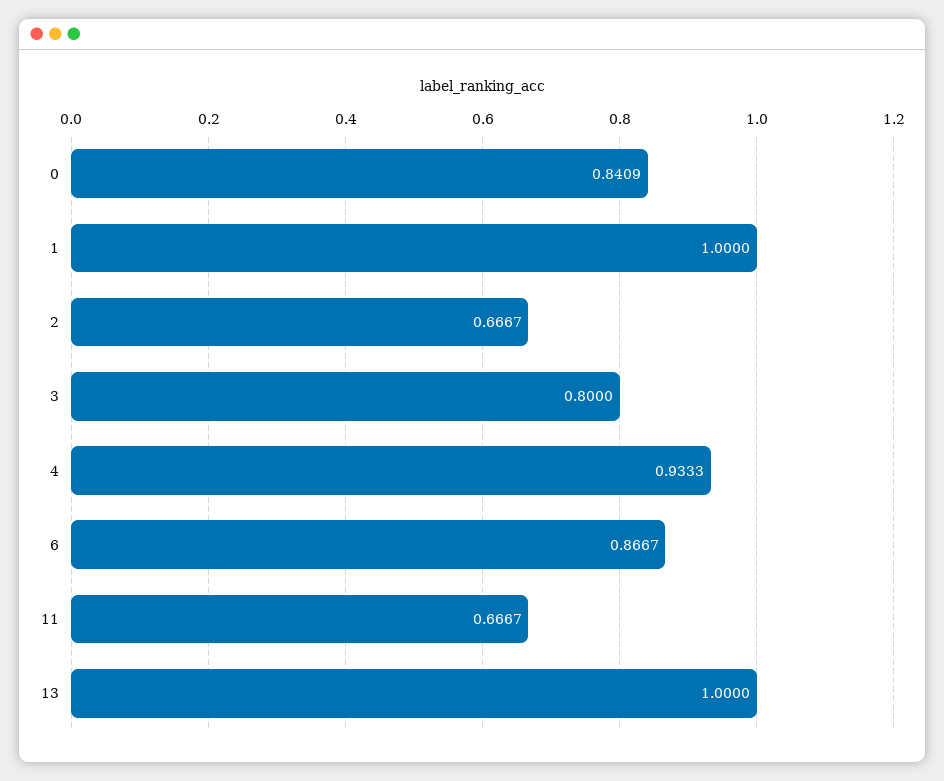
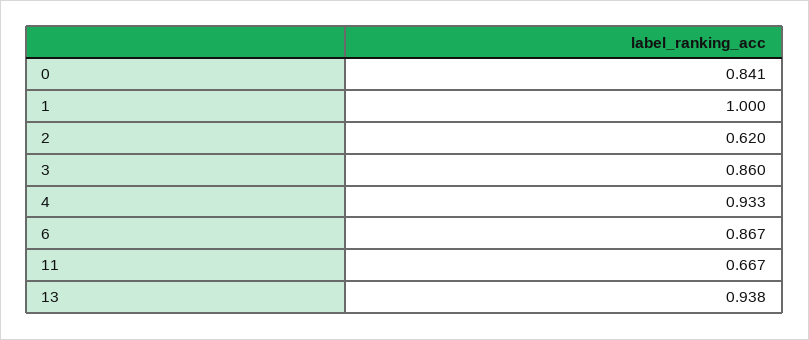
2: 0.6667 -> 0.62
3: 0.8 -> 0.86
13: 1 -> 0.938

